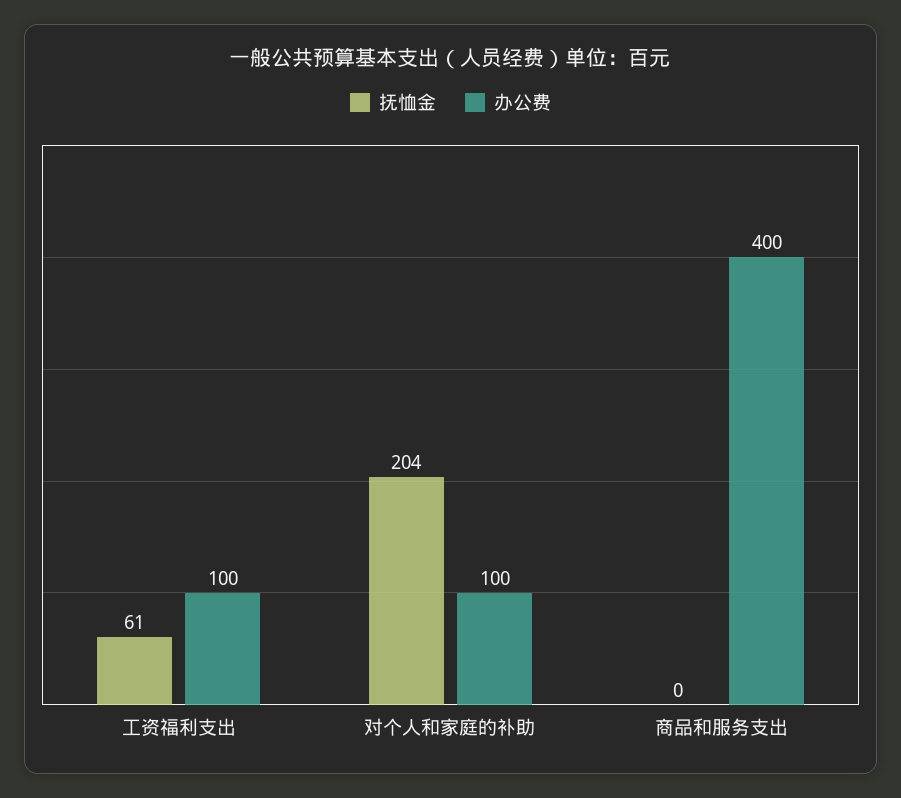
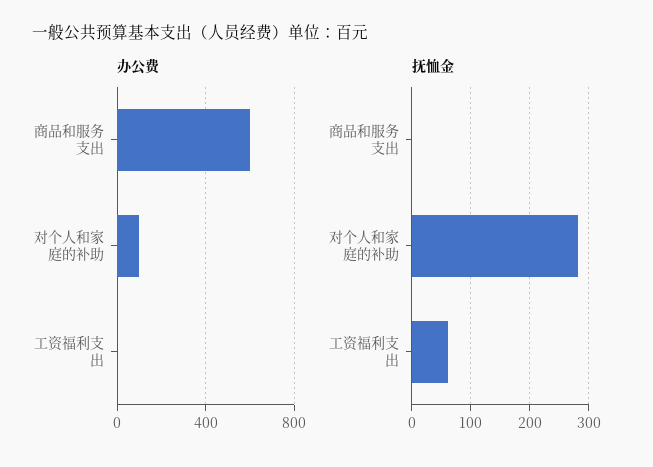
办公费, 工资福利支出: 100 -> 0
抚恤金, 对个人和家庭的补助: 204 -> 280
办公费, 商品和服务支出: 400 -> 600

